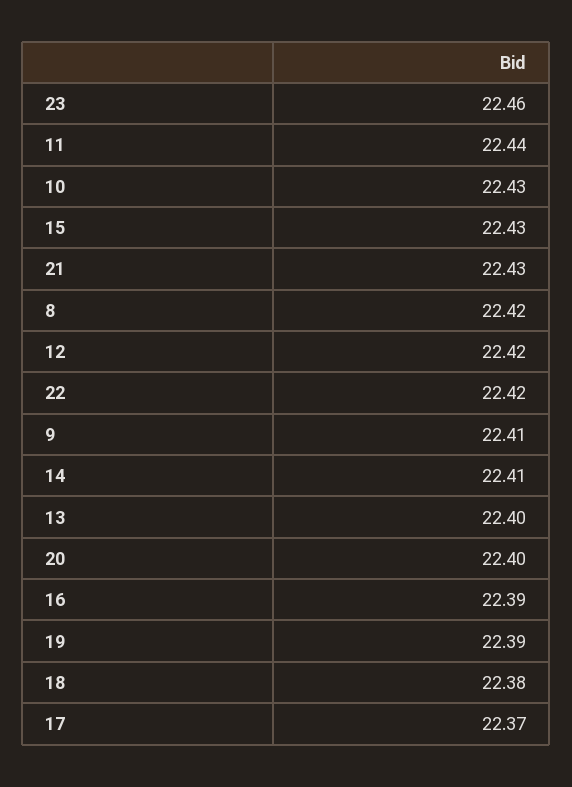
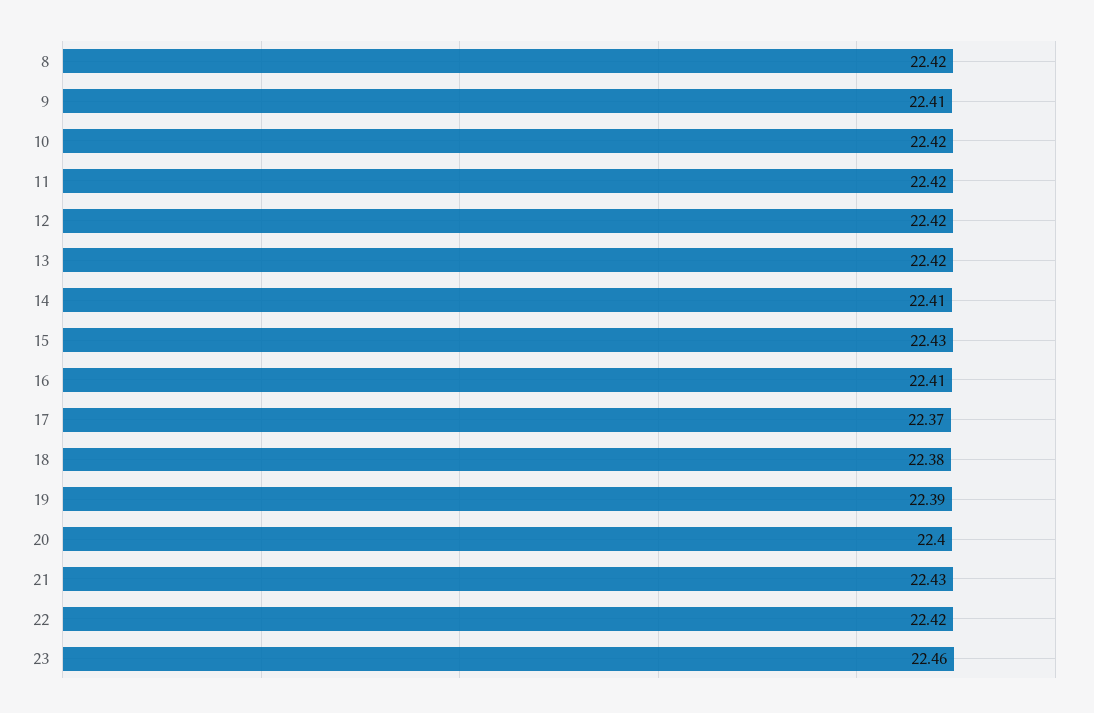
11: 22.44 -> 22.42
10: 22.43 -> 22.42
13: 22.4 -> 22.42
16: 22.39 -> 22.41

